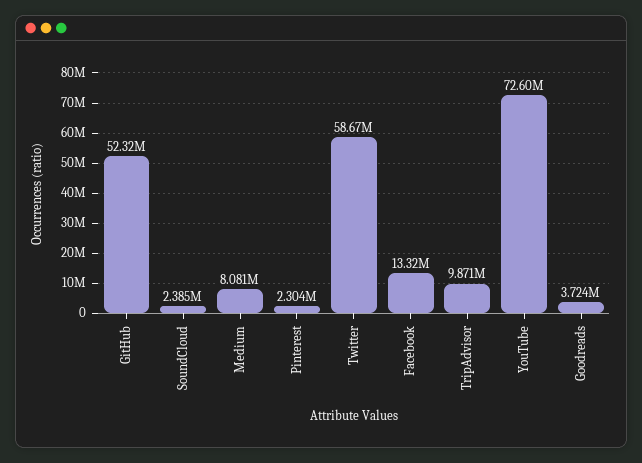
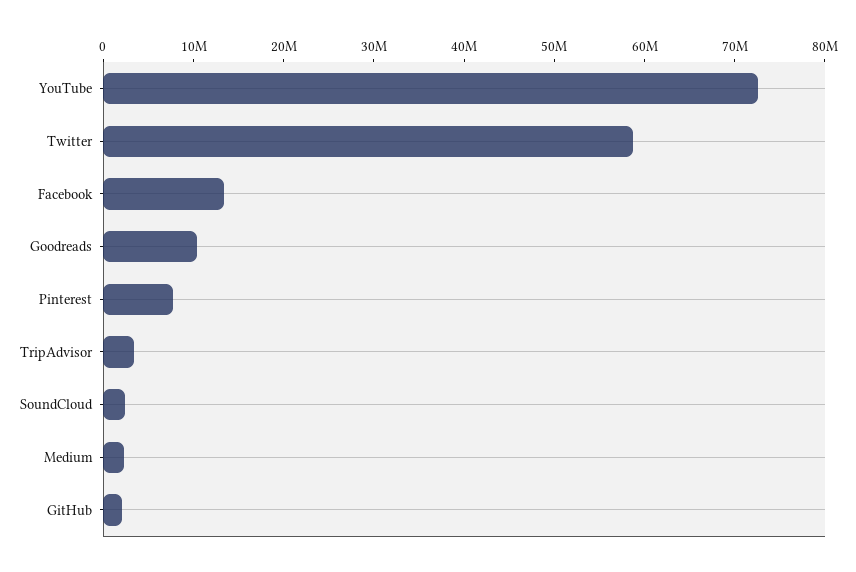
GitHub: 52320000 -> 2000000
Medium: 8081000 -> 2000000
Pinterest: 2304000 -> 8000000
TripAdvisor: 9871000 -> 4000000
Goodreads: 3724000 -> 10000000

